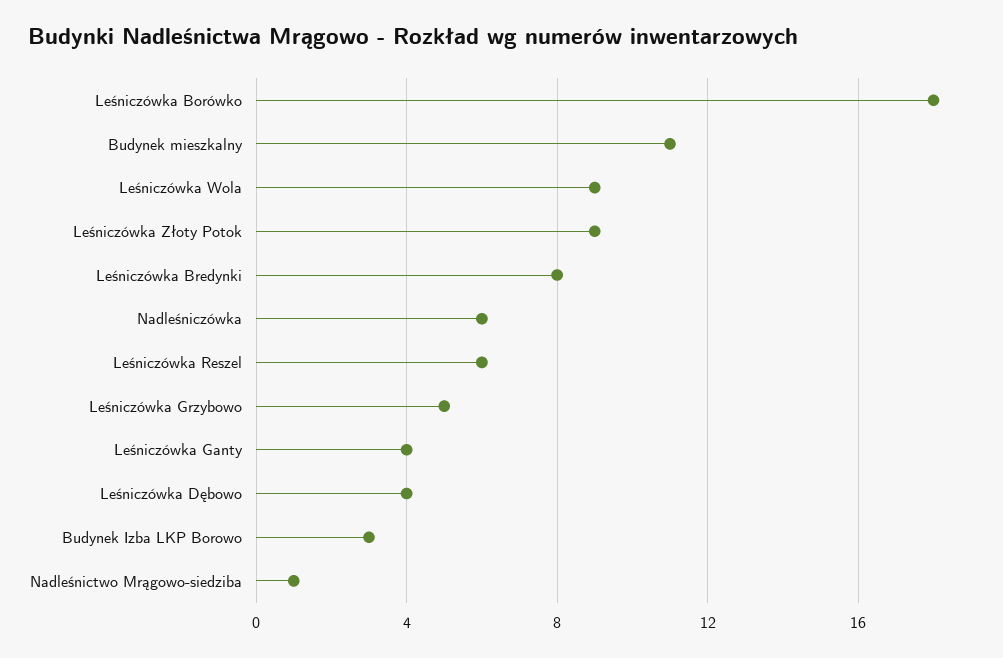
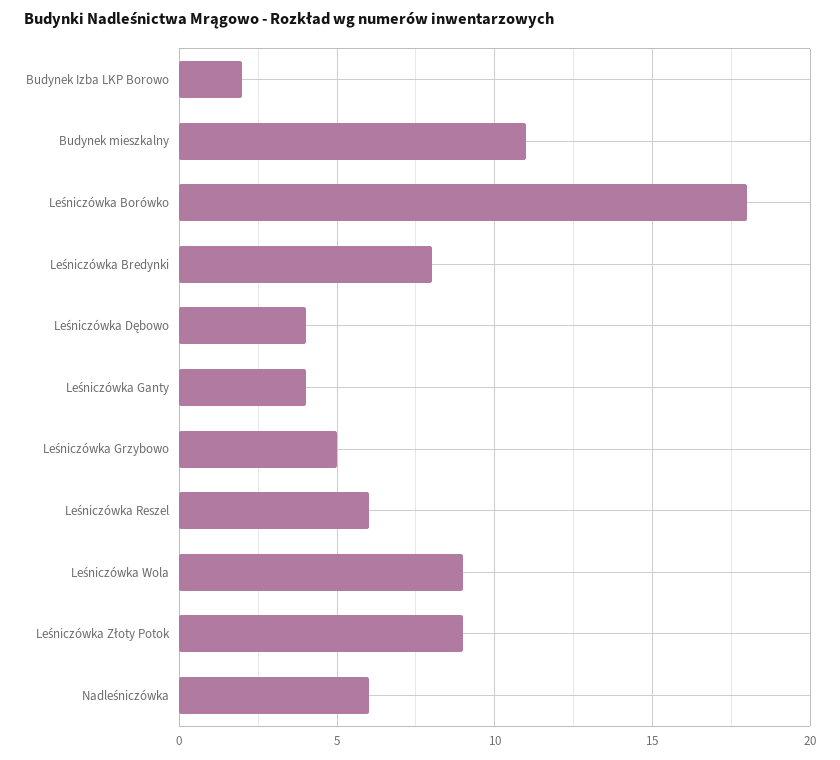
Budynek Izba LKP Borowo: 3 -> 2
Nadleśnictwo Mrągowo-siedziba: 1 -> none

